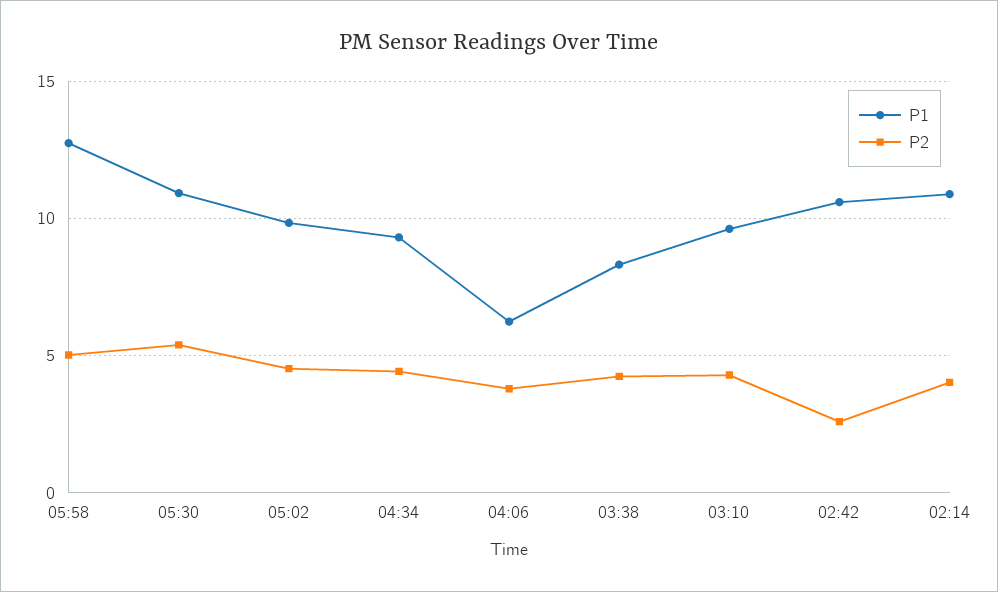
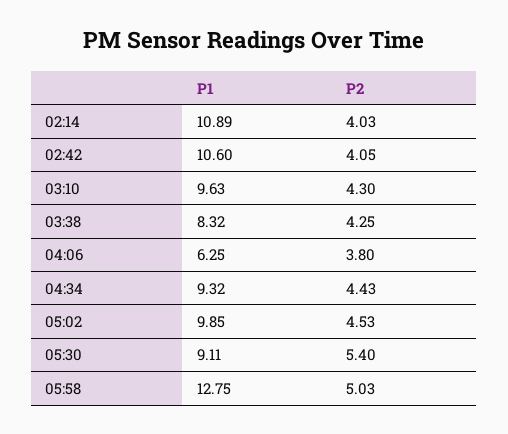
P1, 05:30: 11 -> 9.11
P2, 02:42: 2.5 -> 4.05

